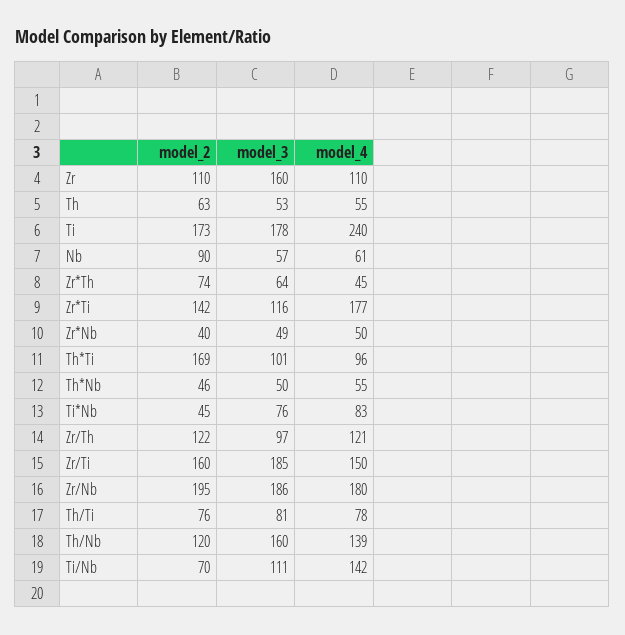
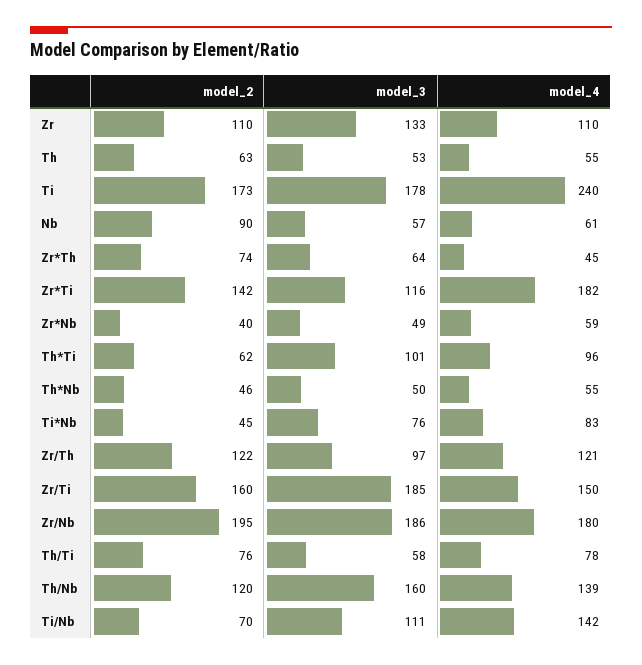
model_3, Zr: 160 -> 133
model_4, Zr*Ti: 177 -> 182
model_4, Zr*Nb: 50 -> 59
model_2, Th*Ti: 169 -> 62
model_3, Th/Ti: 81 -> 58

